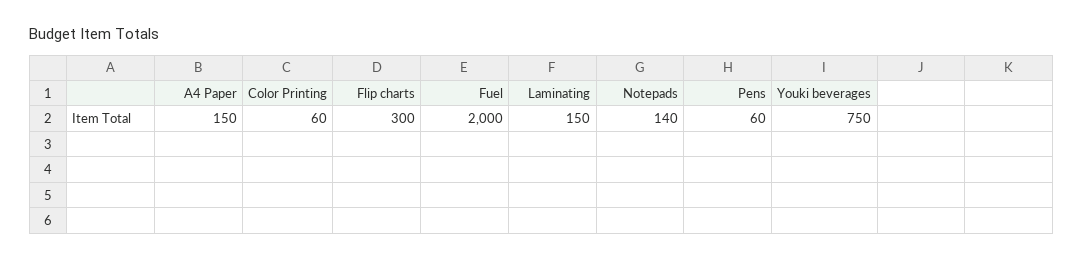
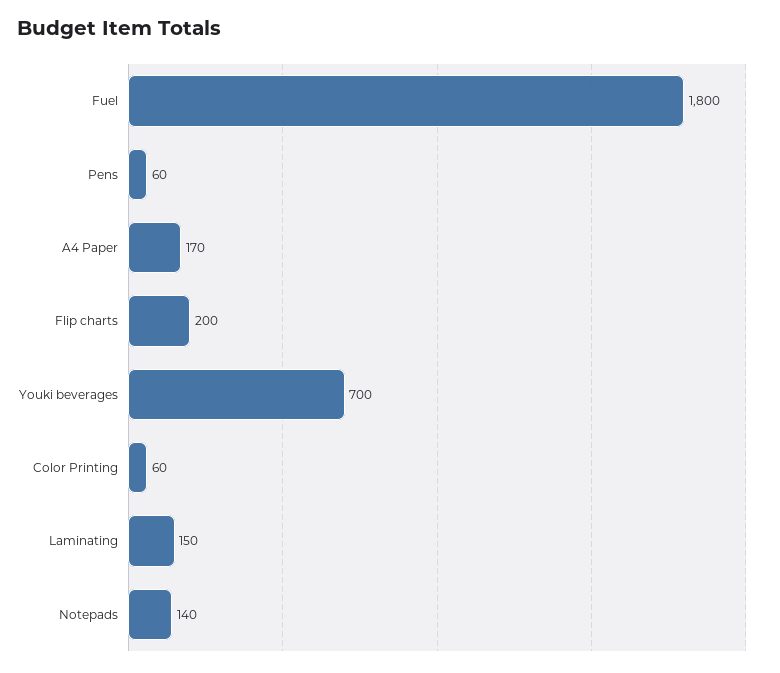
A4 Paper: 150 -> 170
Flip charts: 300 -> 200
Fuel: 2000 -> 1800
Youki beverages: 750 -> 700

